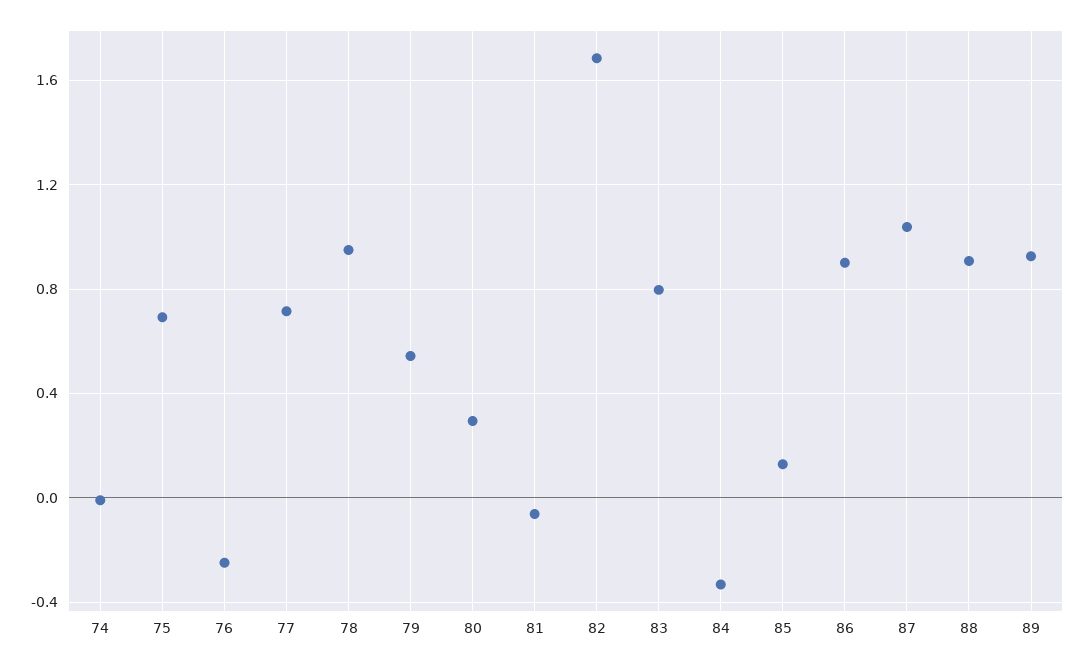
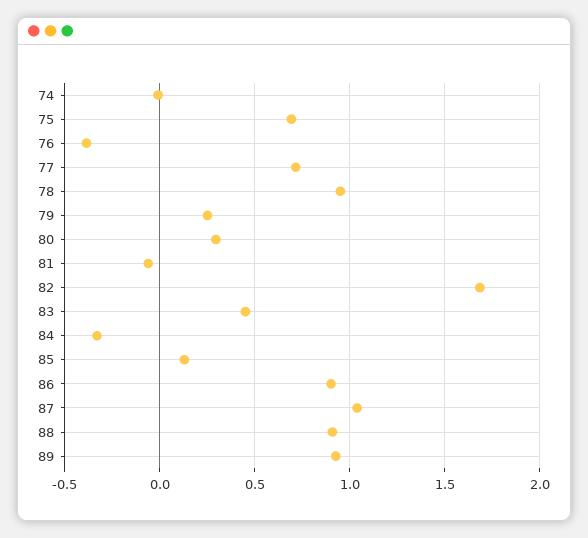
76: -0.25 -> -0.4
79: 0.55 -> 0.25
83: 0.8 -> 0.45

